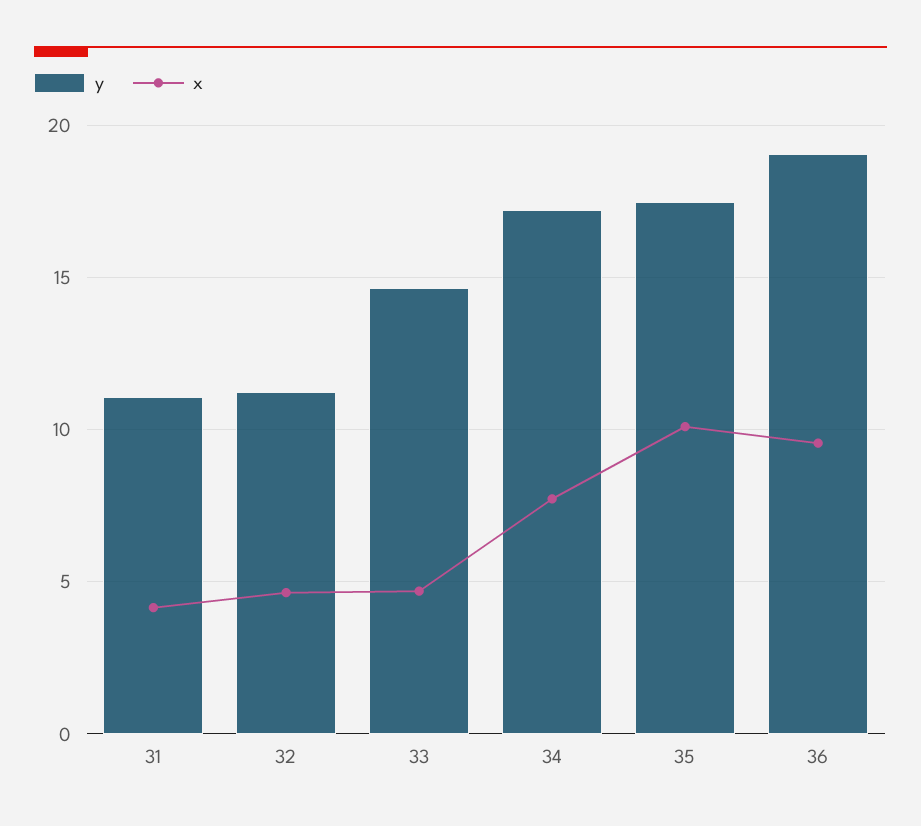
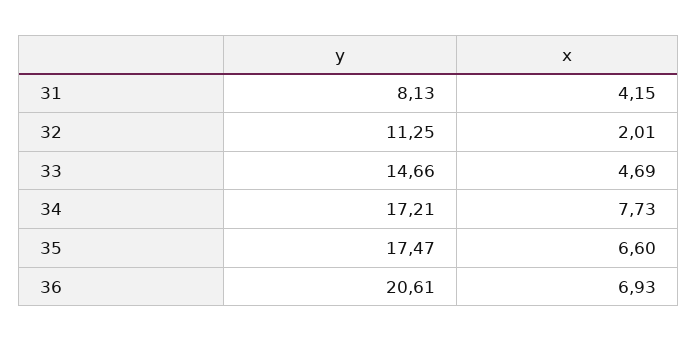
y, 31: 11 -> 8.13
x, 32: 4.5 -> 2.01
x, 35: 10 -> 6.6
y, 36: 19 -> 20.61
x, 36: 9.5 -> 6.93

